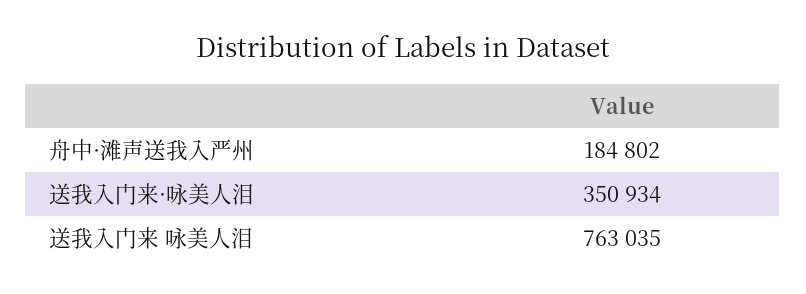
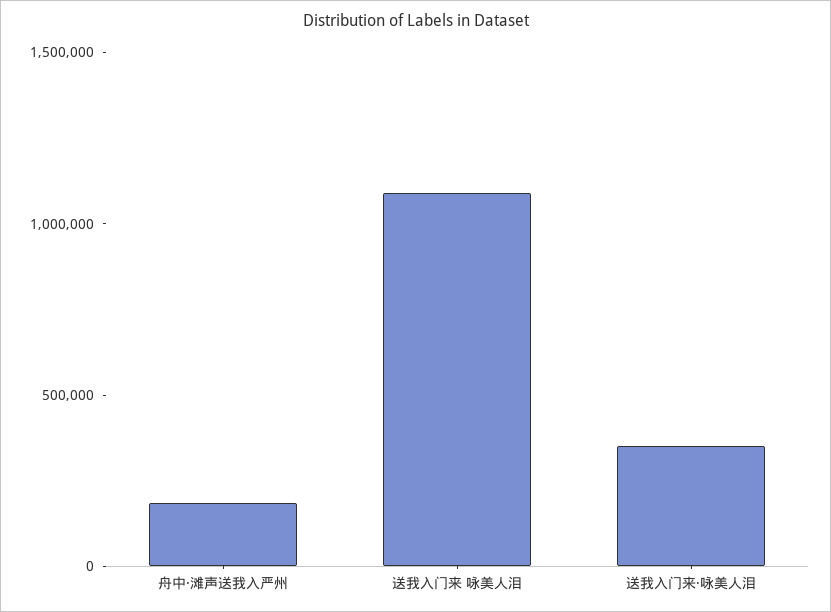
送我入门来 咏美人泪: 763035 -> 1100000

